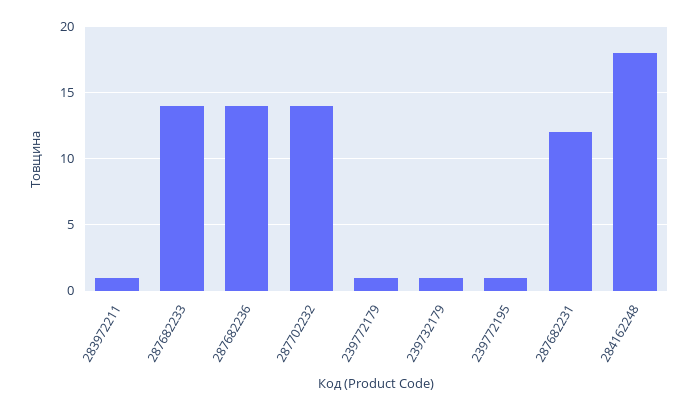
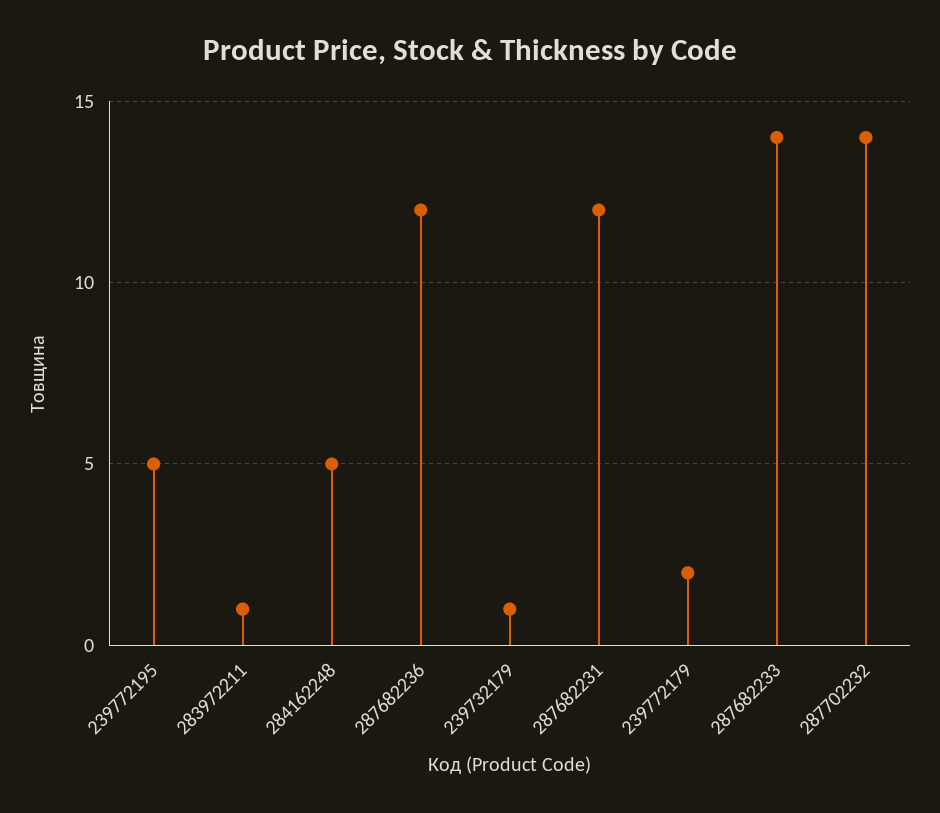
287682236: 14 -> 12
239772179: 1 -> 2
239772195: 1 -> 5
284162248: 18 -> 5

